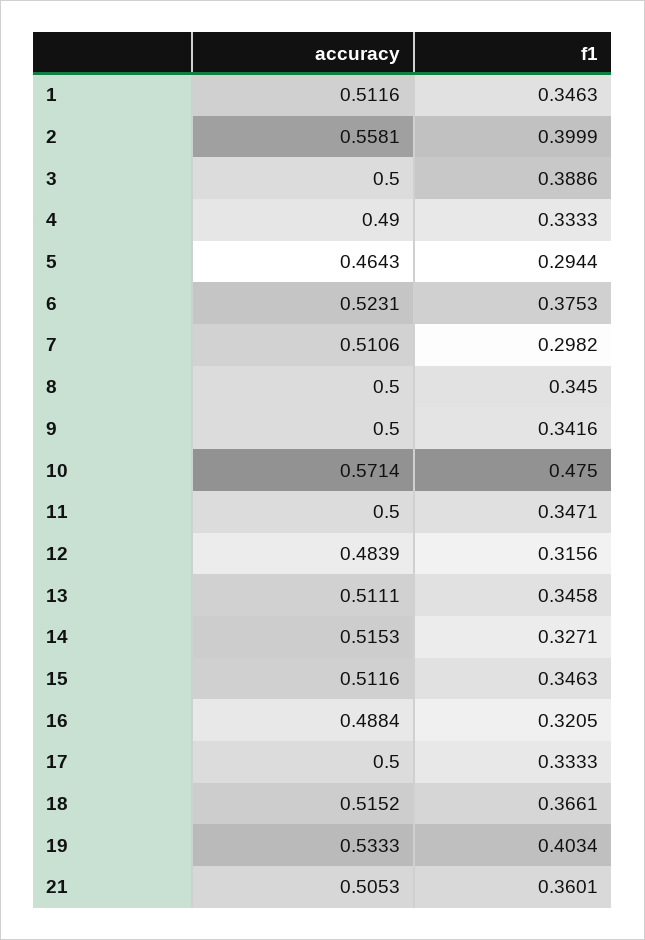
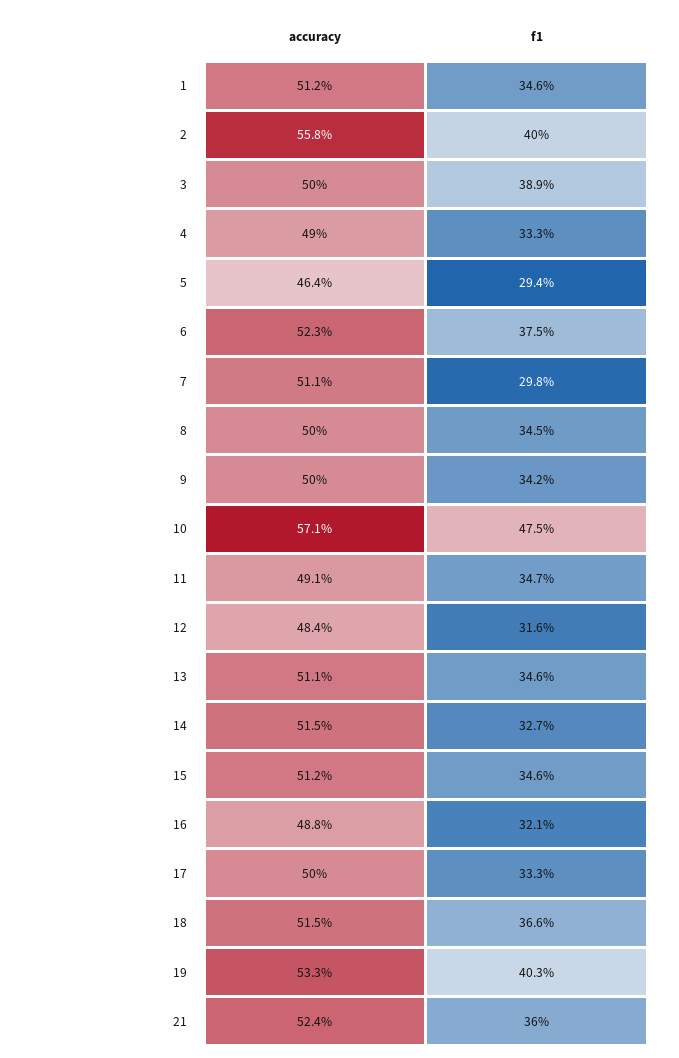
accuracy, 11: 0.5 -> 0.491
accuracy, 21: 0.5053 -> 0.524

